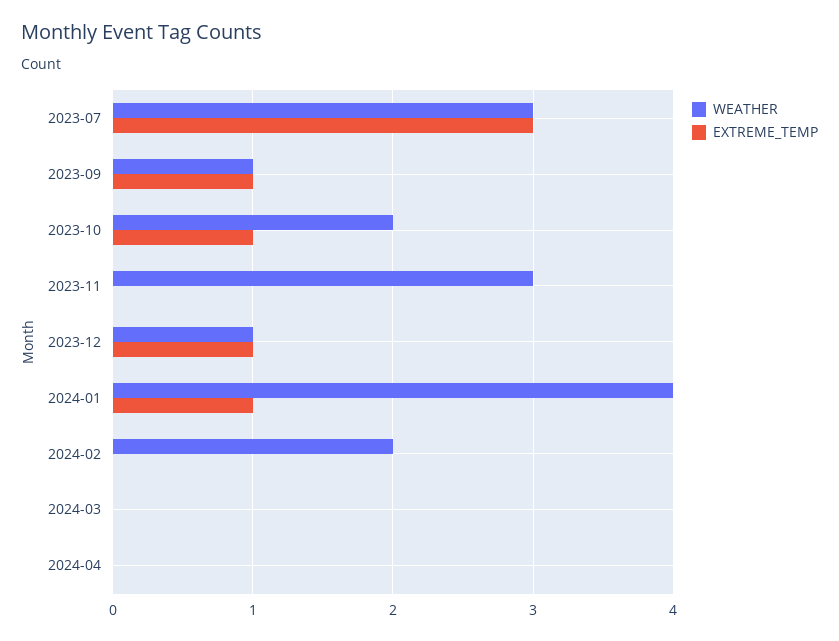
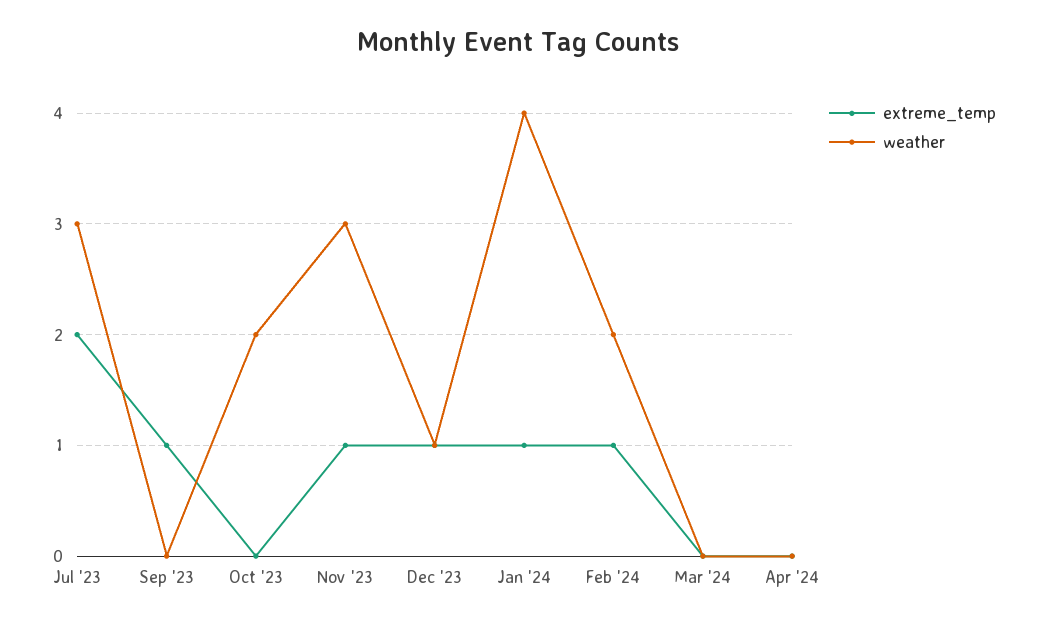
EXTREME_TEMP, 2023-07: 3 -> 2
WEATHER, 2023-09: 1 -> 0
EXTREME_TEMP, 2023-10: 1 -> 0
EXTREME_TEMP, 2023-11: 0 -> 1
EXTREME_TEMP, 2024-02: 0 -> 1

